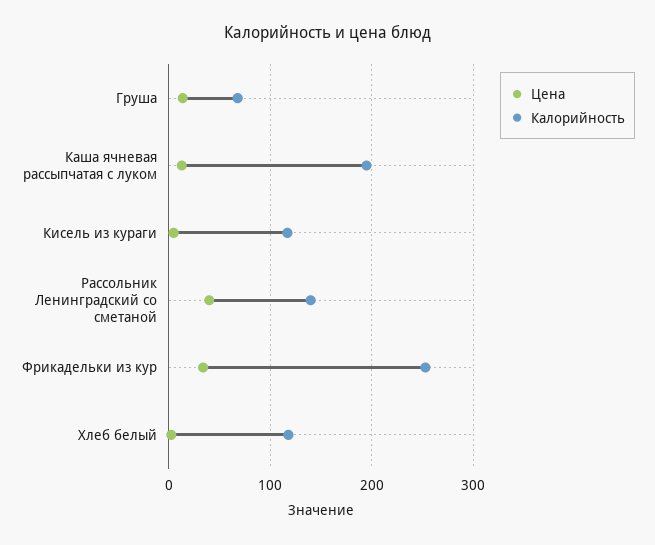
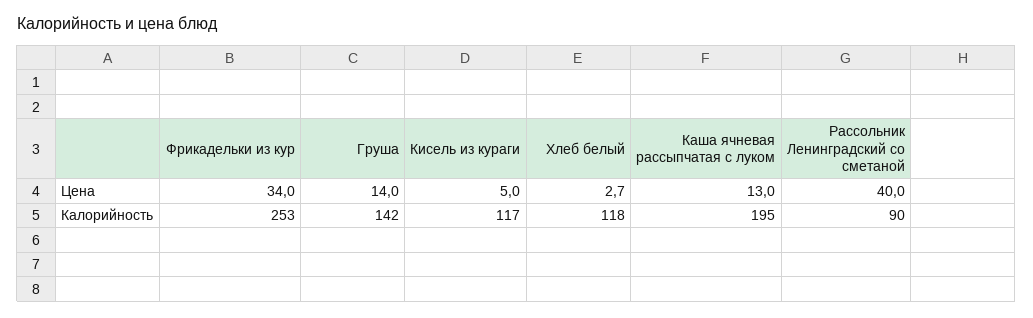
Калорийность, Груша: 70 -> 142
Калорийность, Рассольник Ленинградский со сметаной: 140 -> 90

